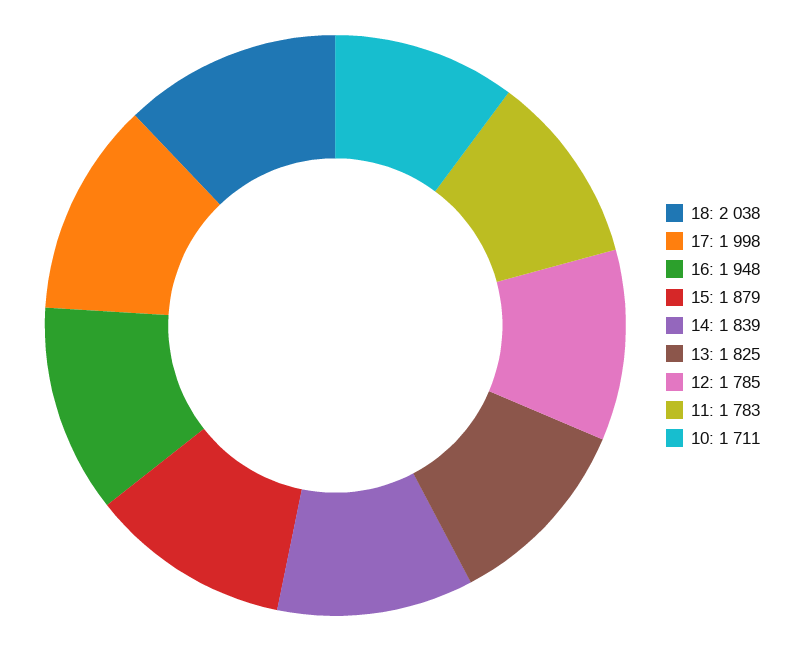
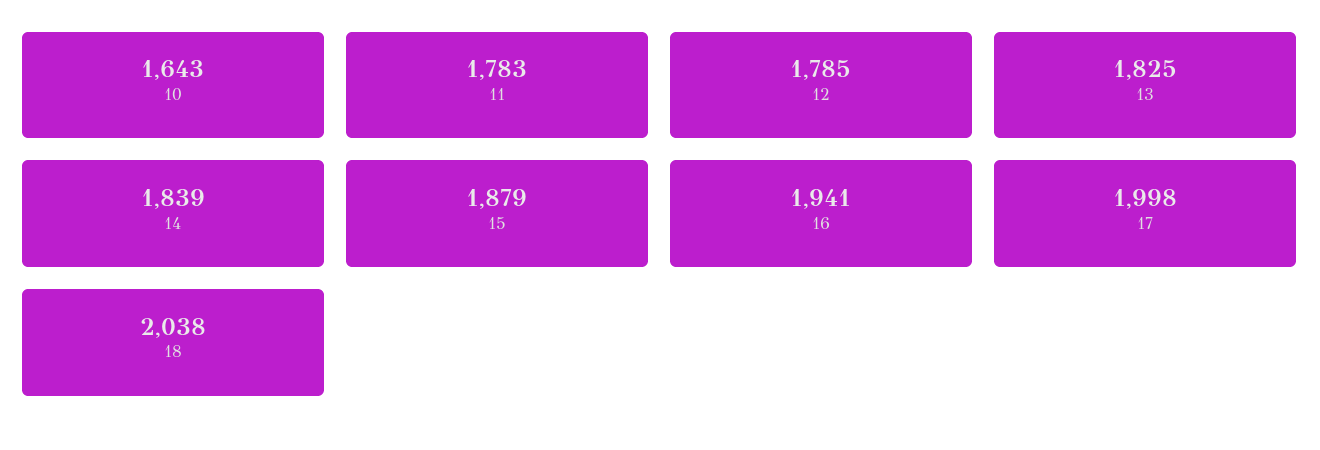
16: 1948 -> 1941
10: 1711 -> 1643

